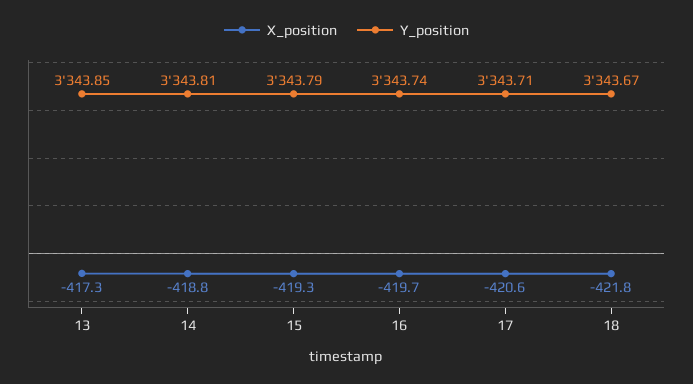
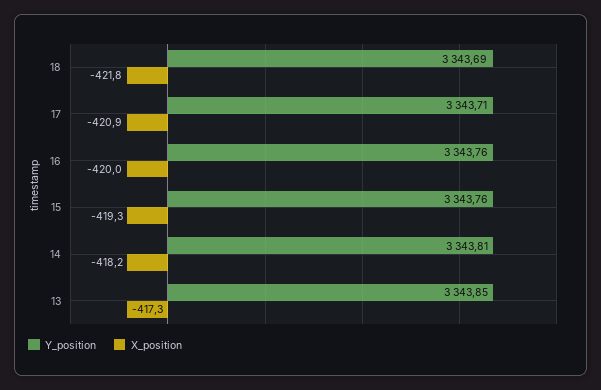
X_position, 14: -418.8 -> -418.2
Y_position, 15: 3343.79 -> 3343.76
X_position, 16: -419.7 -> -420
Y_position, 16: 3343.74 -> 3343.76
X_position, 17: -420.6 -> -420.9
Y_position, 18: 3343.67 -> 3343.69

